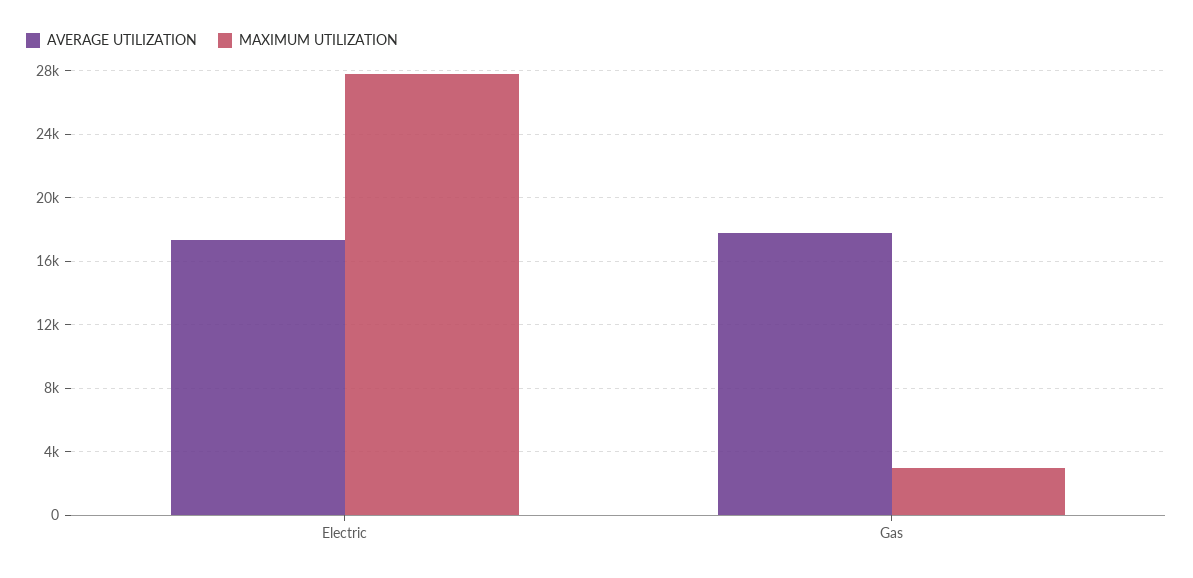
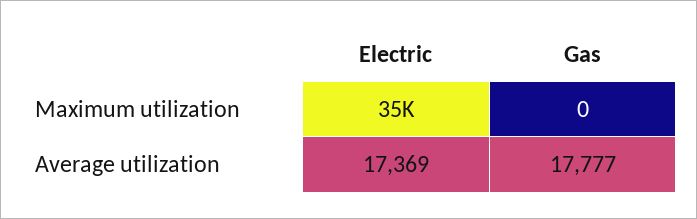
MAXIMUM UTILIZATION, Electric: 28000 -> 35000
MAXIMUM UTILIZATION, Gas: 3000 -> 0

